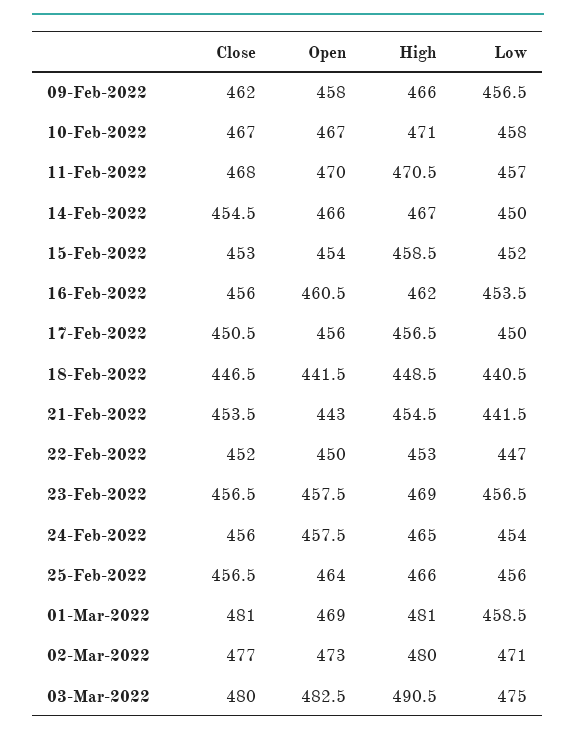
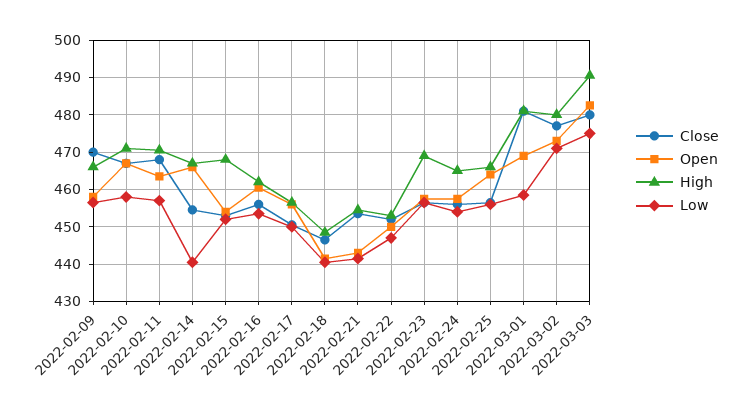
Close, 09-Feb-2022: 462 -> 470
Open, 11-Feb-2022: 470 -> 464
Low, 14-Feb-2022: 450 -> 440
High, 15-Feb-2022: 458.5 -> 468

